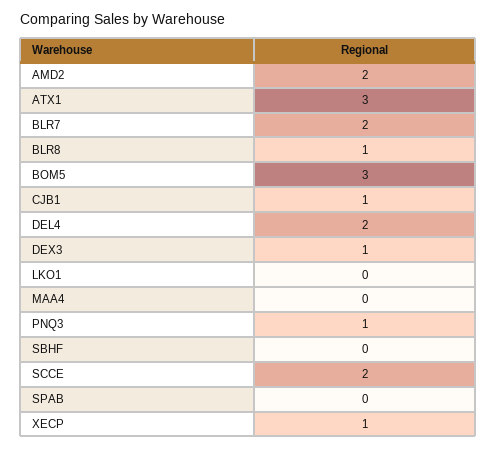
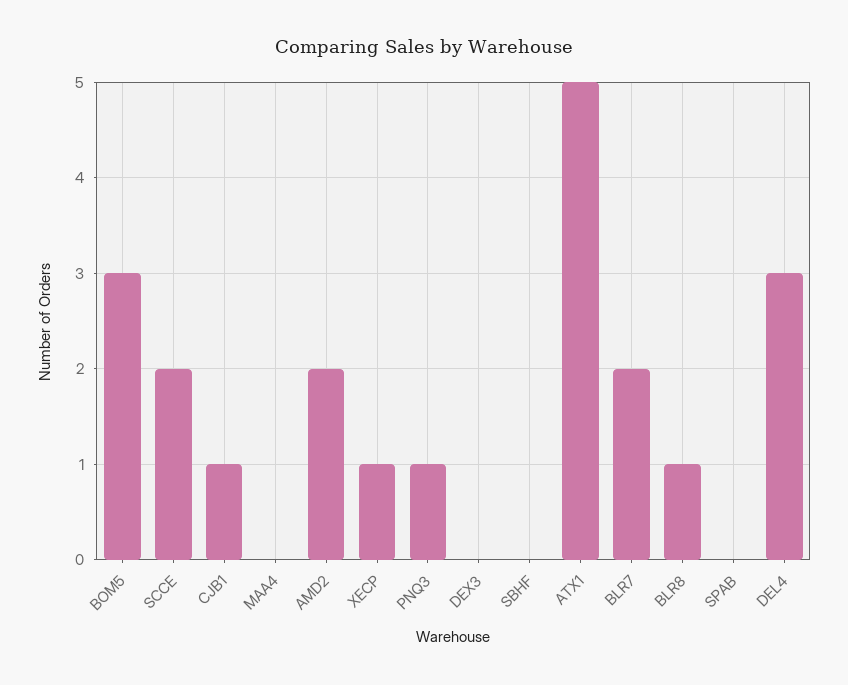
ATX1: 3 -> 5
DEL4: 2 -> 3
DEX3: 1 -> 0
LKO1: 0 -> none

